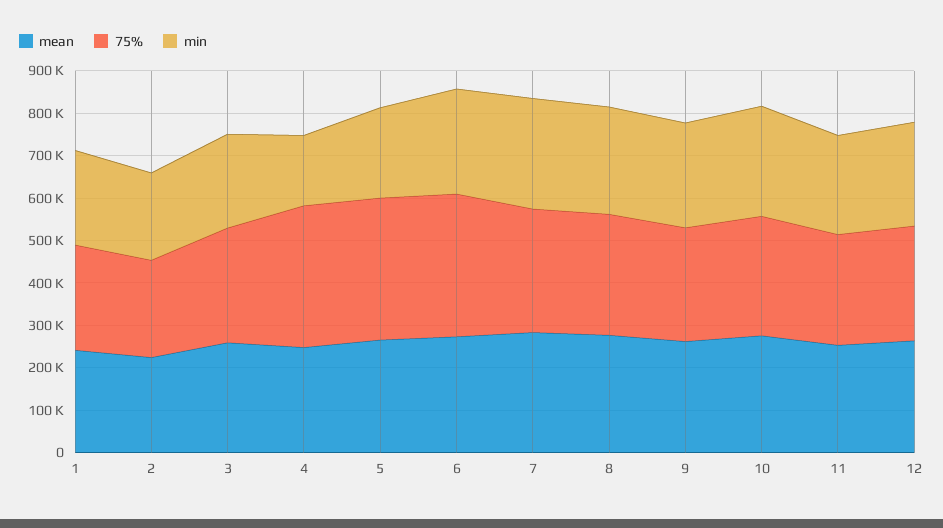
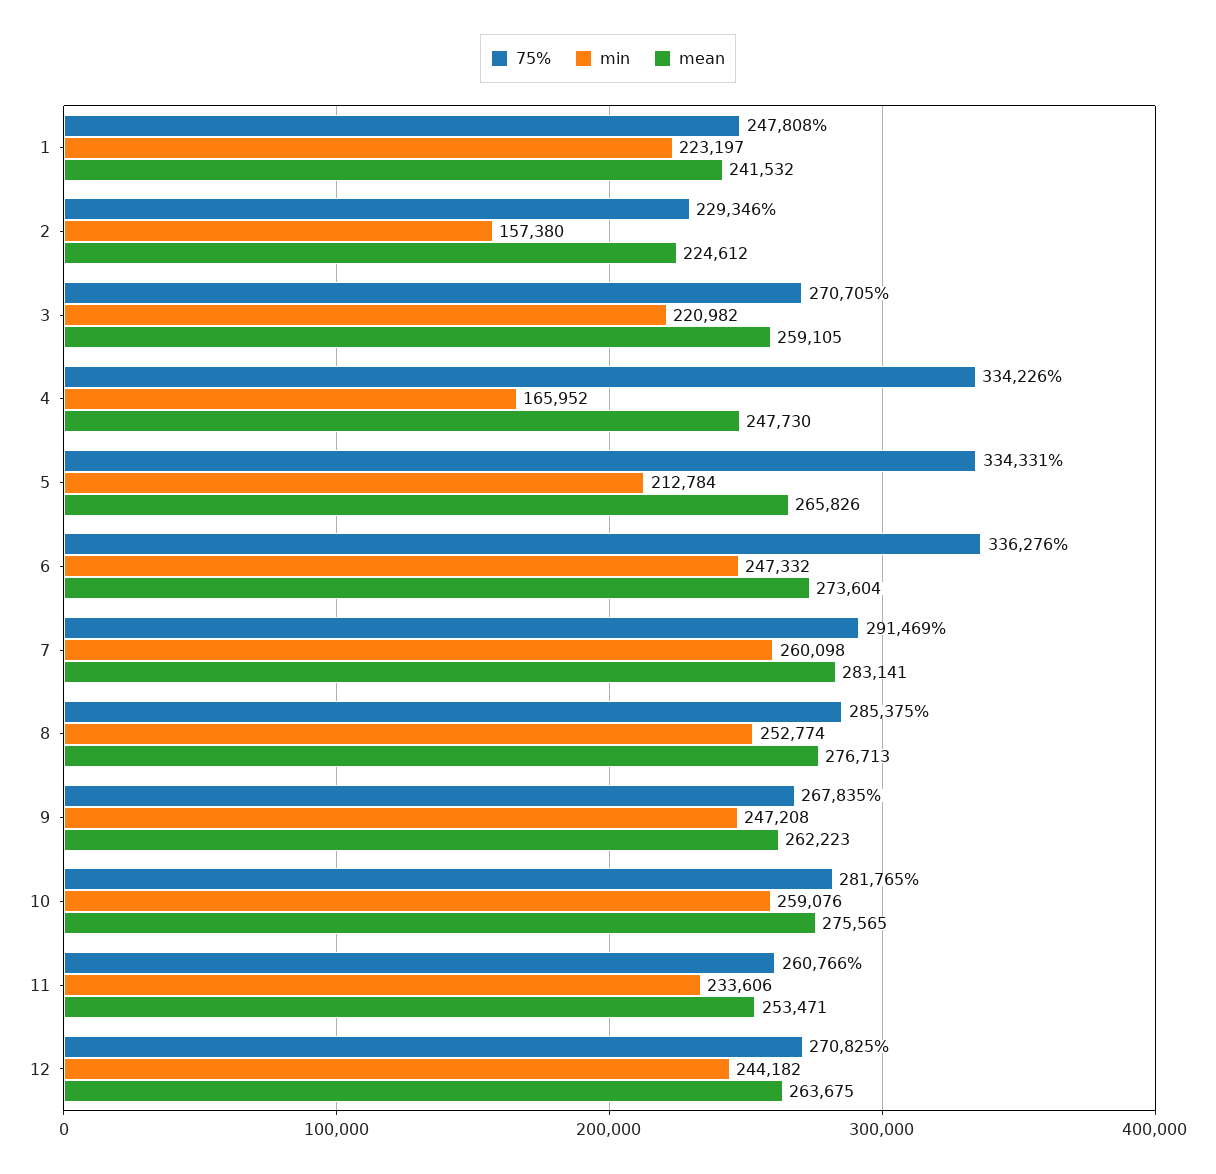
min, 2: 200000 -> 157380

